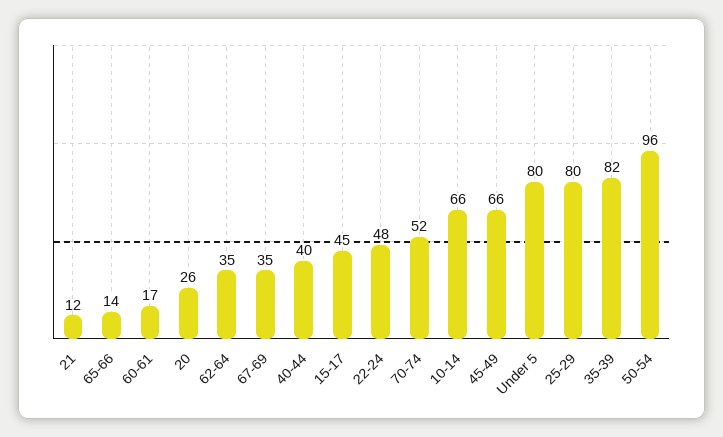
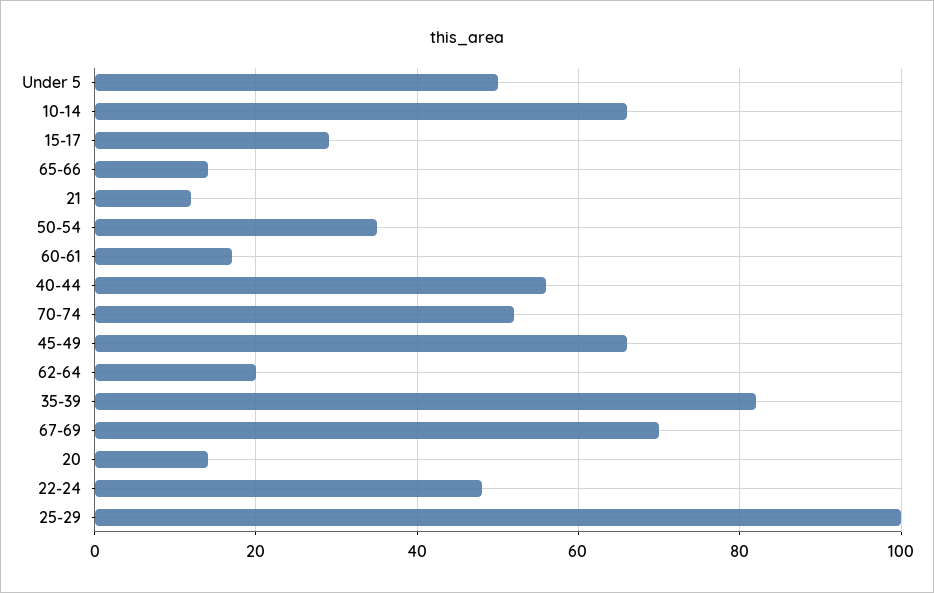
20: 26 -> 15
62-64: 35 -> 20
67-69: 35 -> 70
40-44: 40 -> 55
15-17: 45 -> 30
Under 5: 80 -> 50
25-29: 80 -> 100
50-54: 96 -> 35

